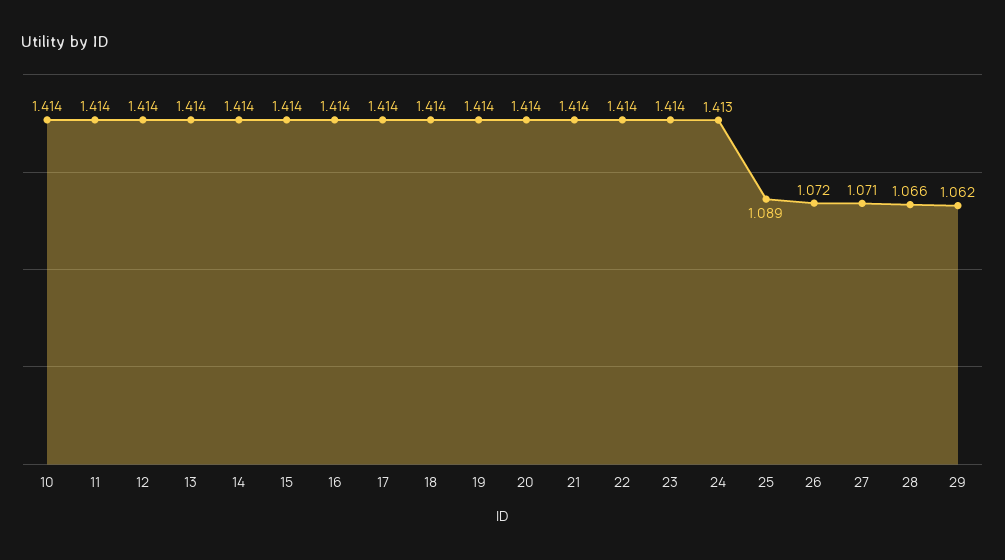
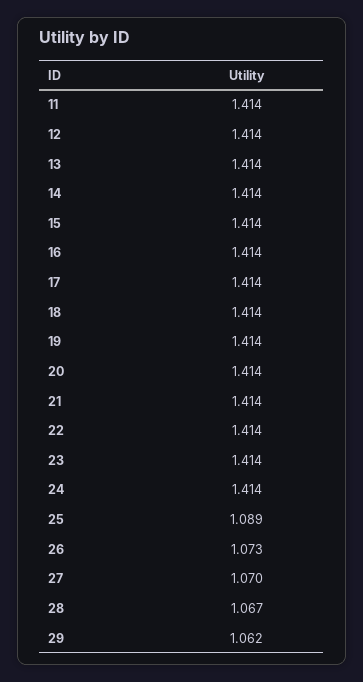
10: 1.414 -> none
24: 1.413 -> 1.414
26: 1.072 -> 1.073
27: 1.071 -> 1.07
28: 1.066 -> 1.067

